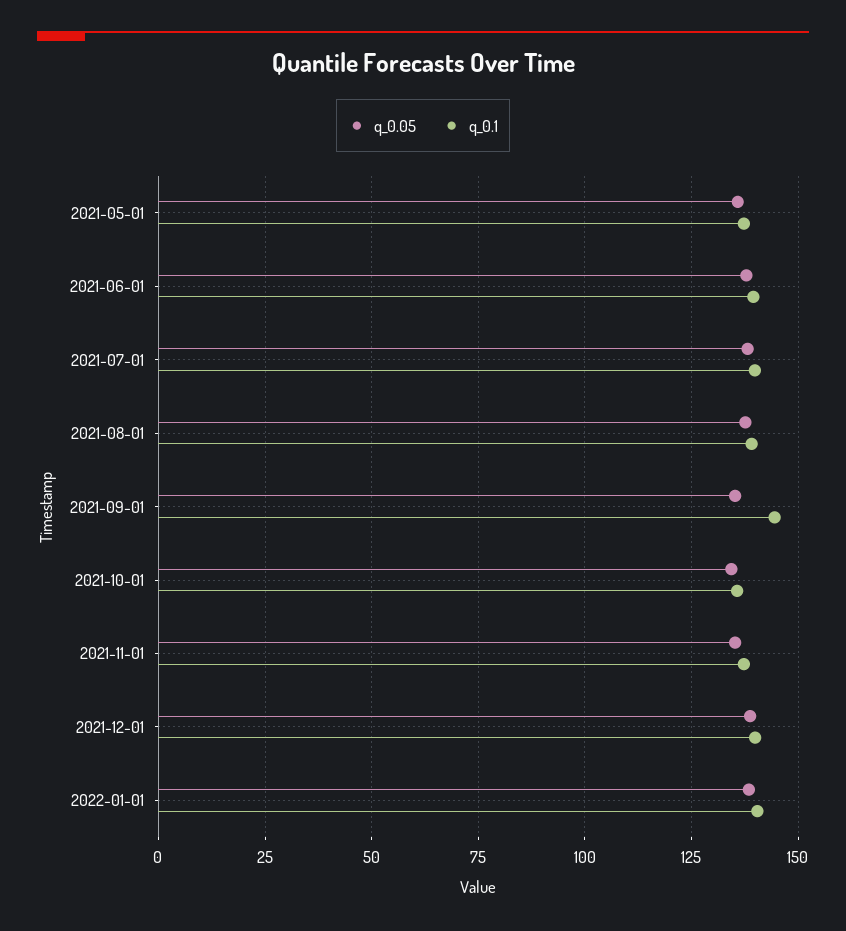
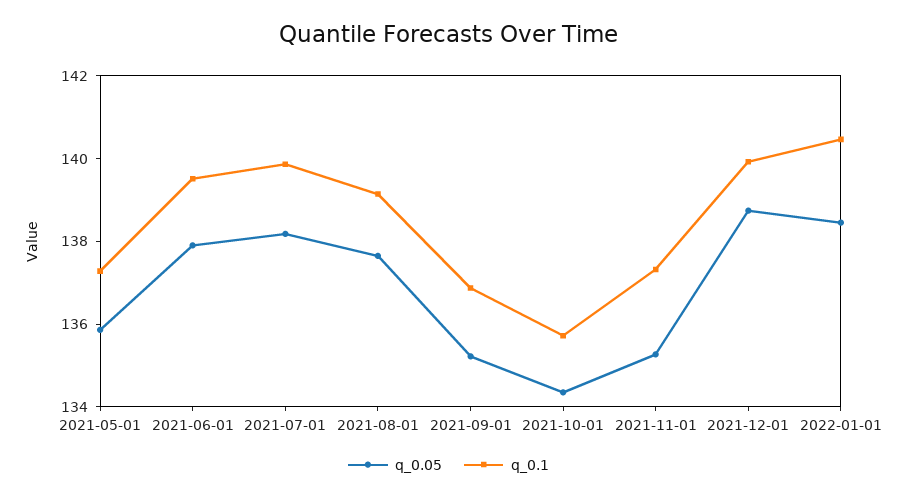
q_0.1, 2021-09-01: 145 -> 137

